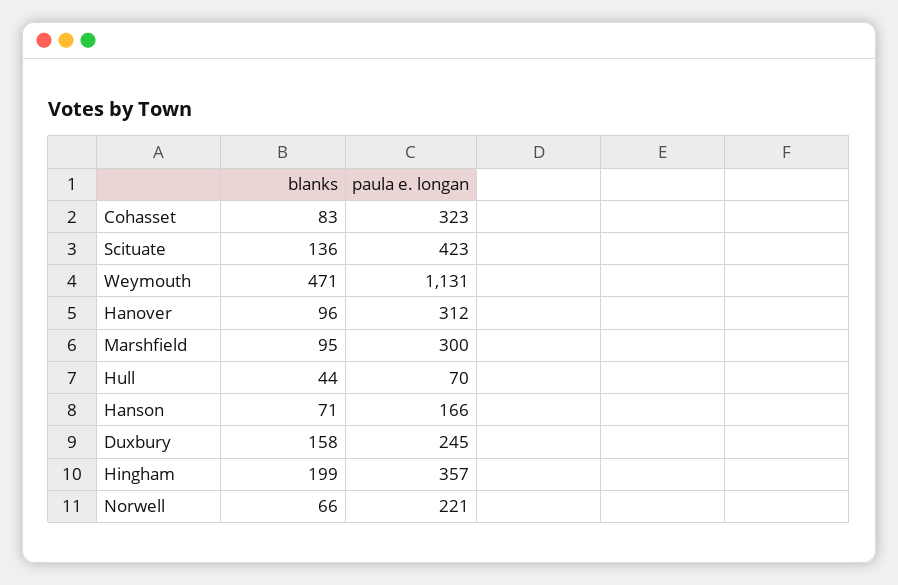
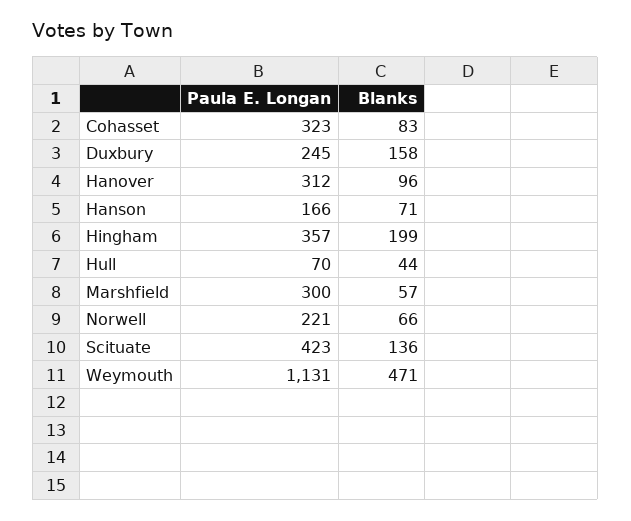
blanks, Marshfield: 95 -> 57

